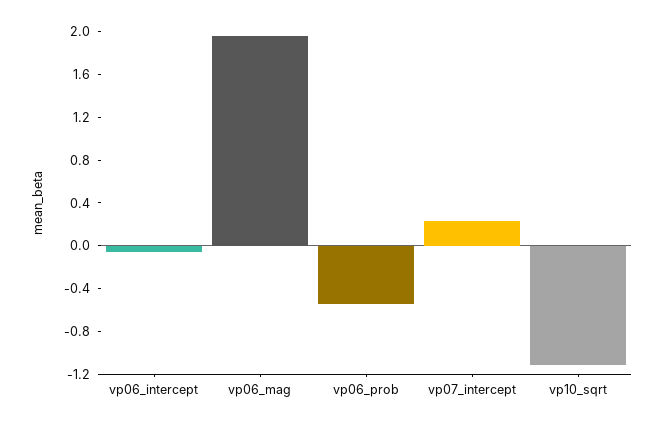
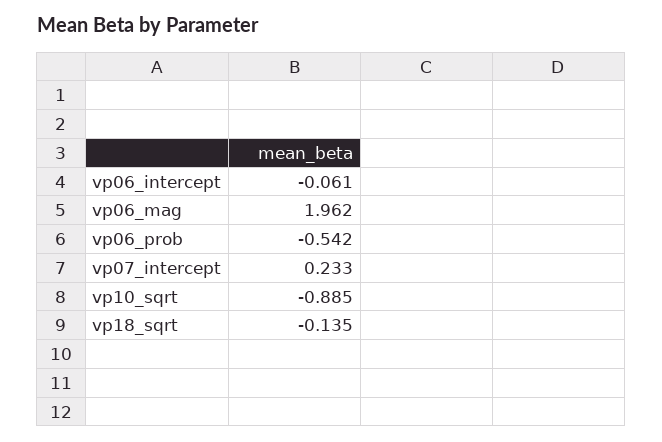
vp10_sqrt: -1.1 -> -0.885
vp18_sqrt: none -> -0.135

